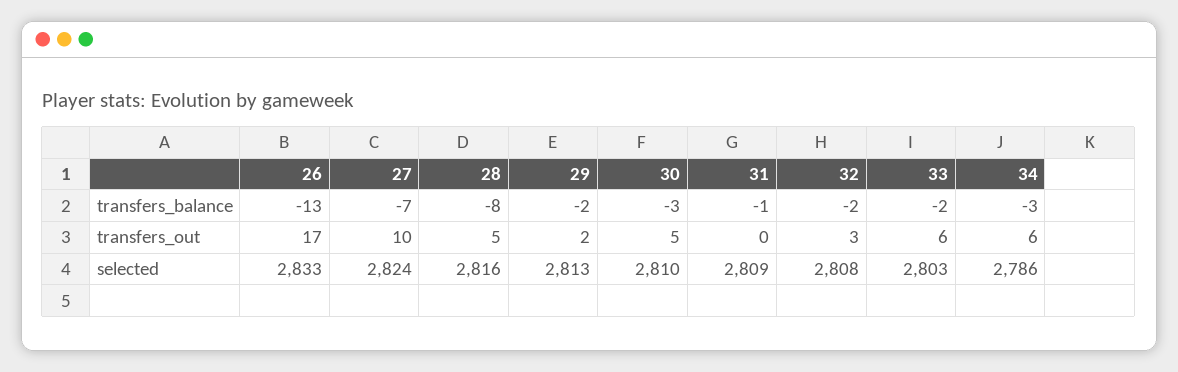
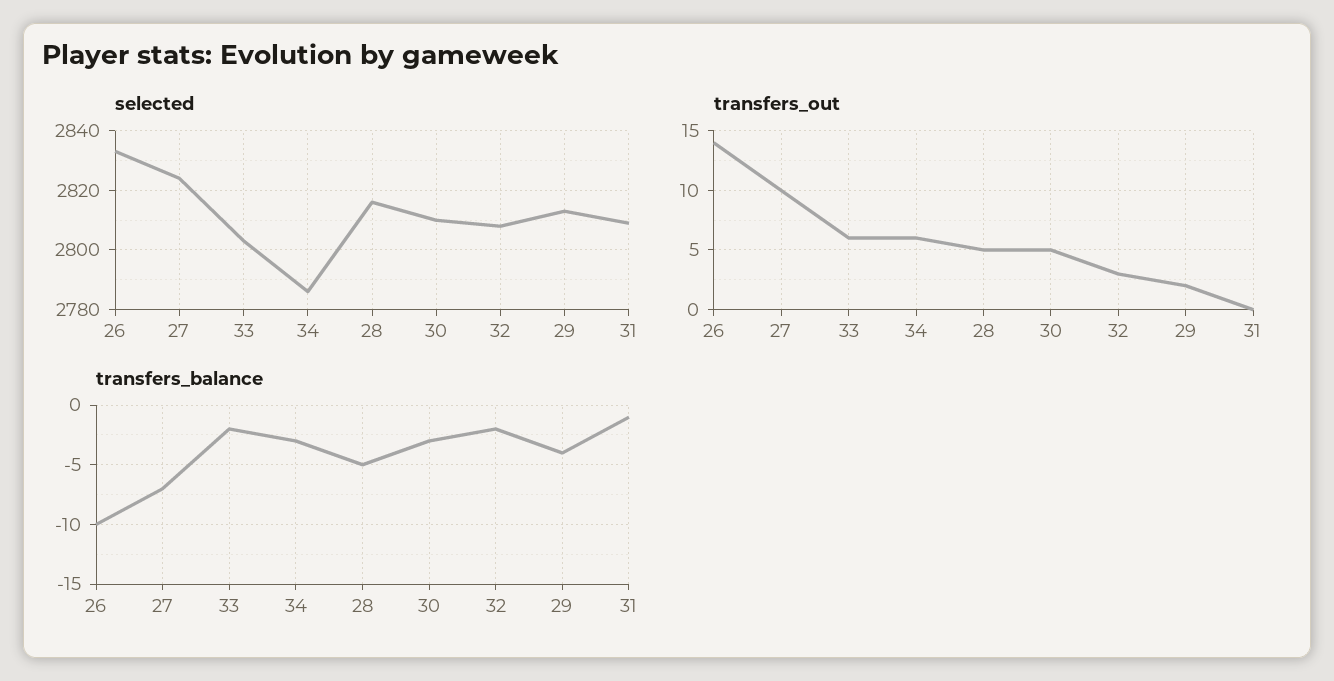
transfers_balance, 26: -13 -> -10
transfers_balance, 28: -8 -> -5
transfers_balance, 29: -2 -> -4
transfers_out, 26: 17 -> 14

